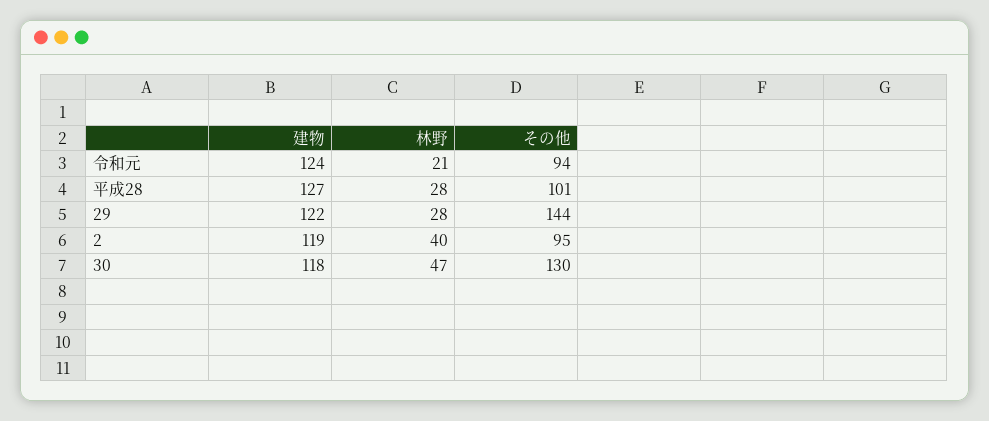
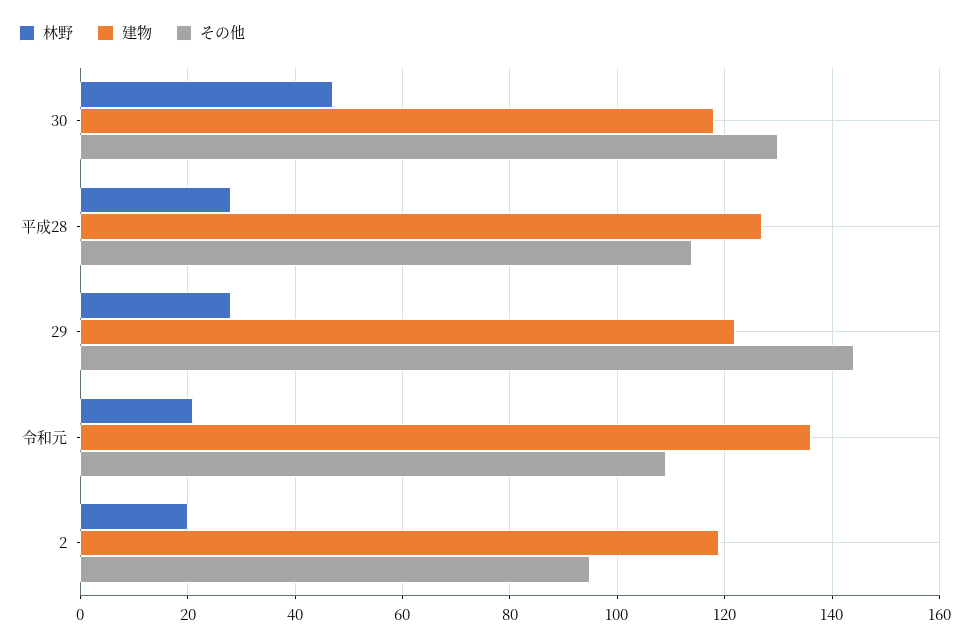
建物, 令和元: 124 -> 135
その他, 令和元: 94 -> 110
その他, 平成28: 101 -> 115
林野, 2: 40 -> 20

